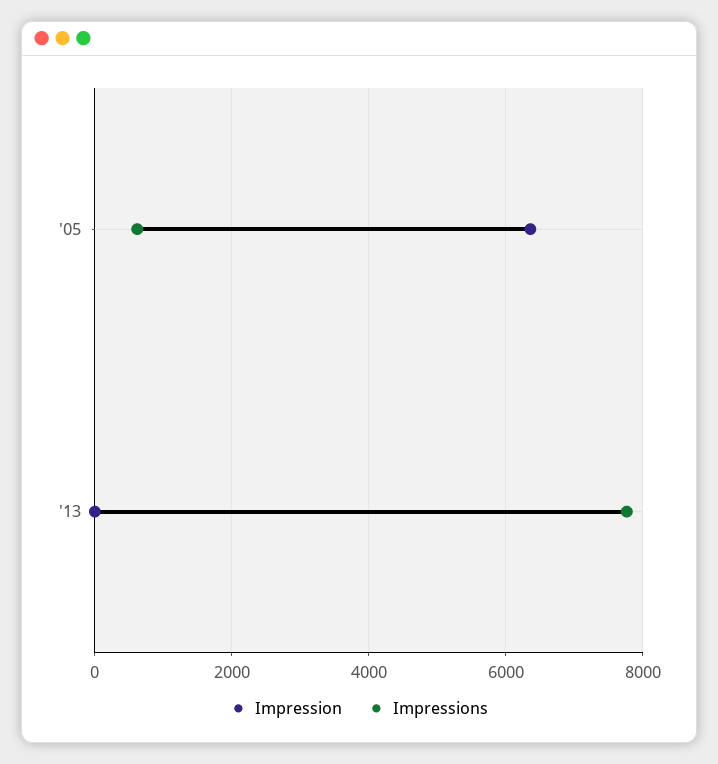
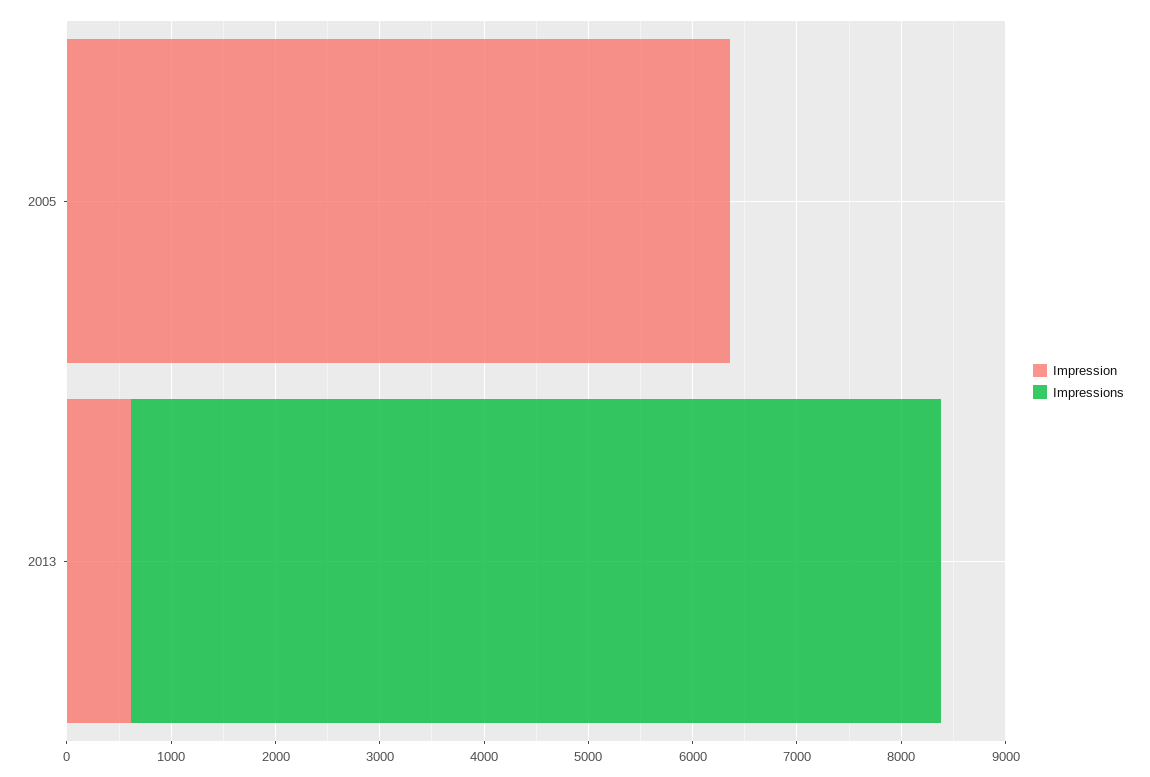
Impressions, '05: 600 -> 0
Impression, '13: 0 -> 600

